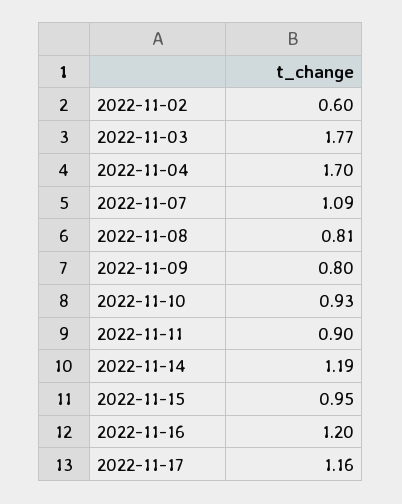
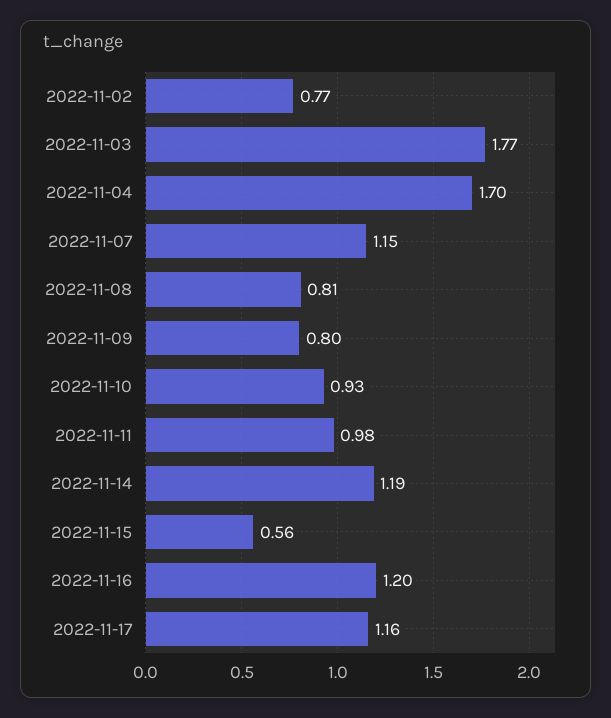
2022-11-02: 0.6 -> 0.77
2022-11-07: 1.09 -> 1.15
2022-11-11: 0.9 -> 0.98
2022-11-15: 0.95 -> 0.56

